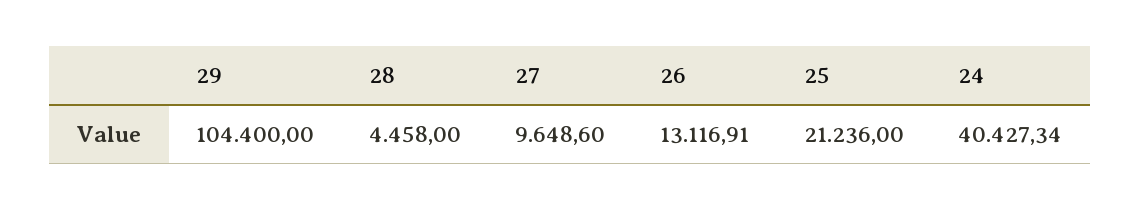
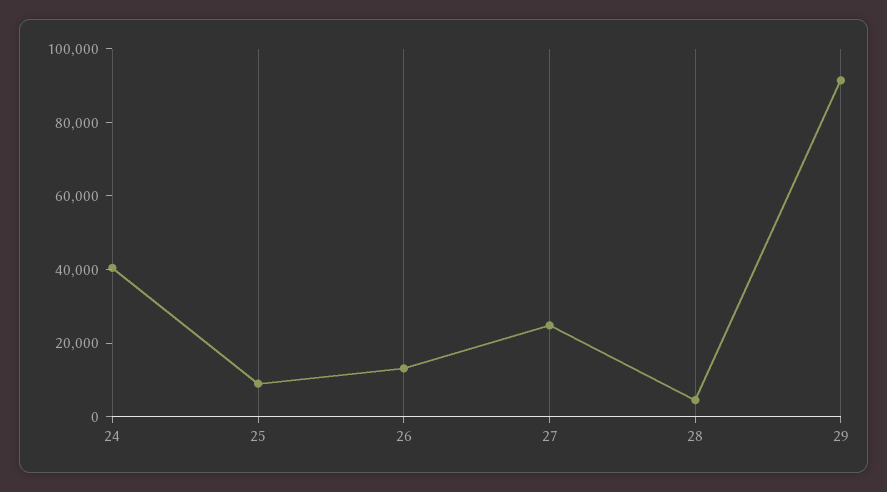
29: 104400 -> 90000
27: 9648.6 -> 25000
25: 21236 -> 10000

